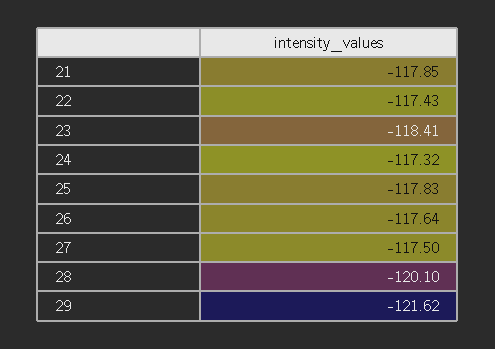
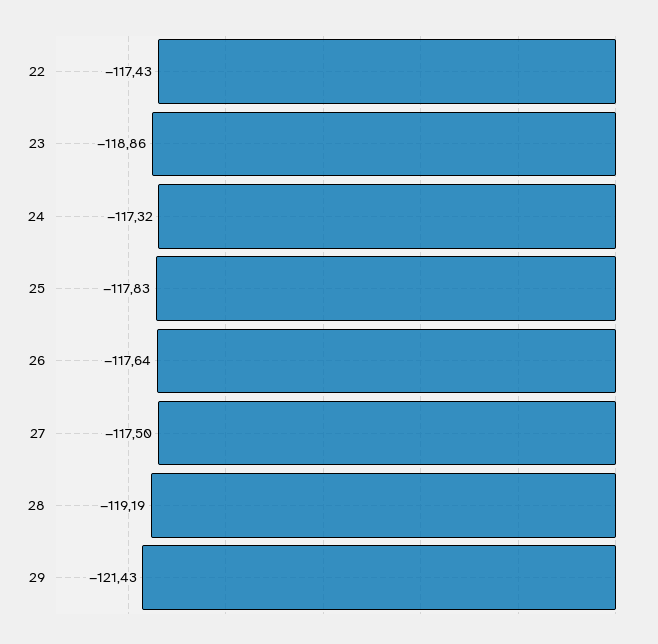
21: -117.85 -> none
23: -118.41 -> -118.86
28: -120.1 -> -119.19
29: -121.62 -> -121.43

